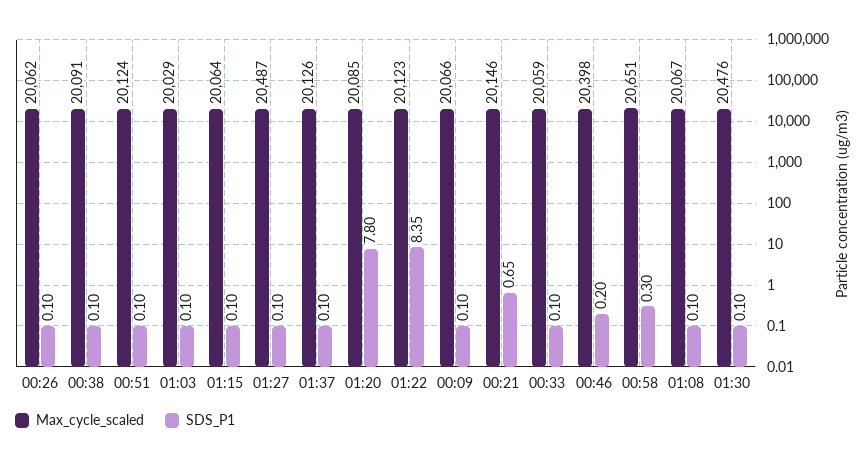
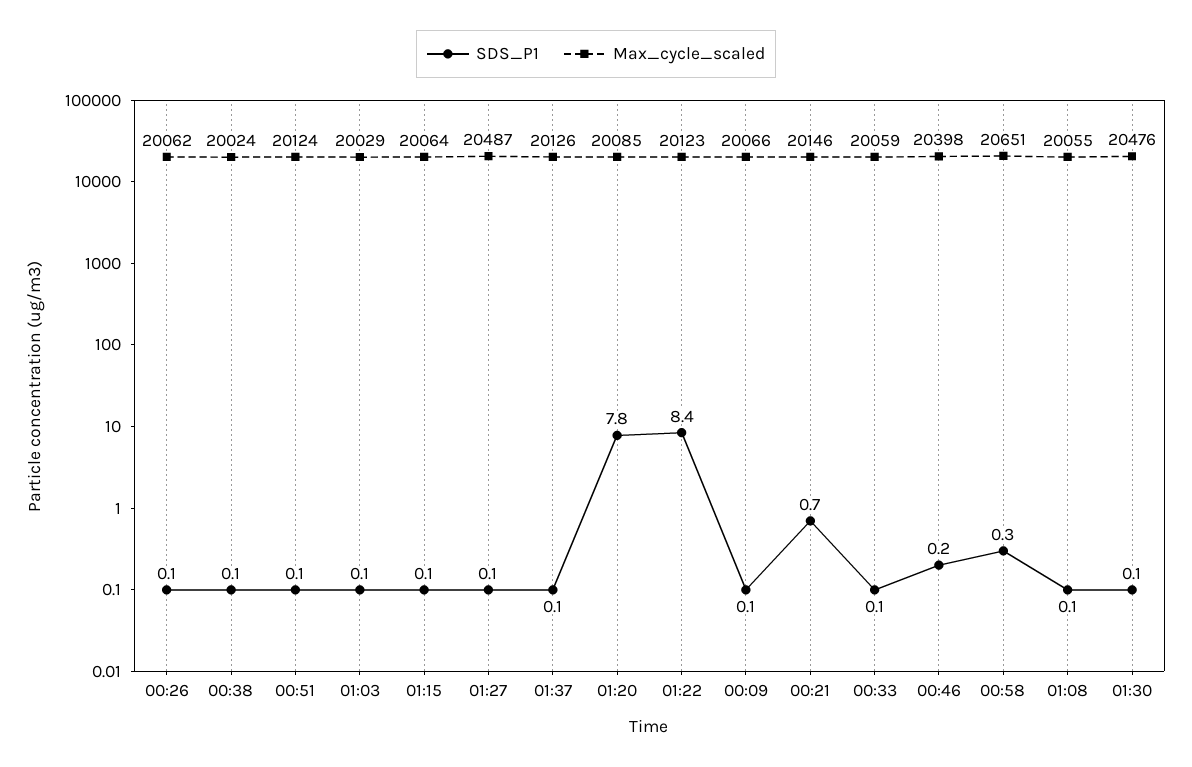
Max_cycle_scaled, 00:38: 20091 -> 20024
Max_cycle_scaled, 01:08: 20067 -> 20055

